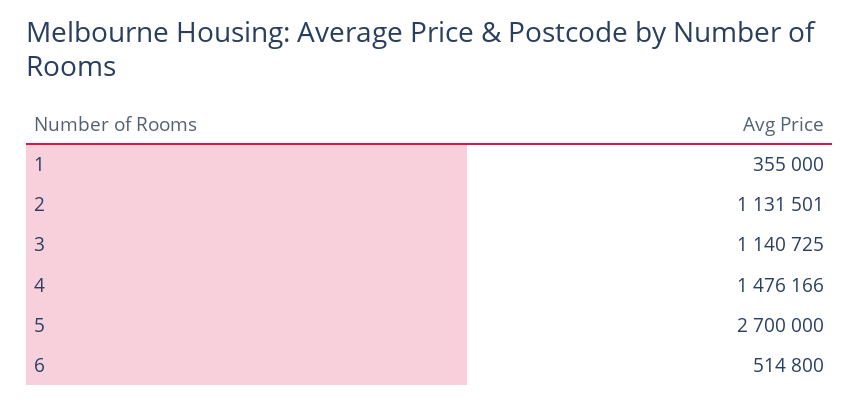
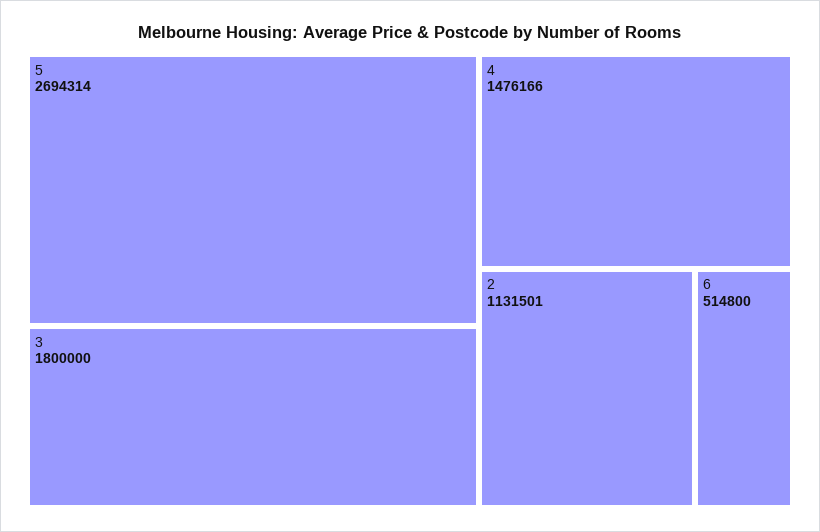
1: 355000 -> none
3: 1140725 -> 1800000
5: 2700000 -> 2694314

